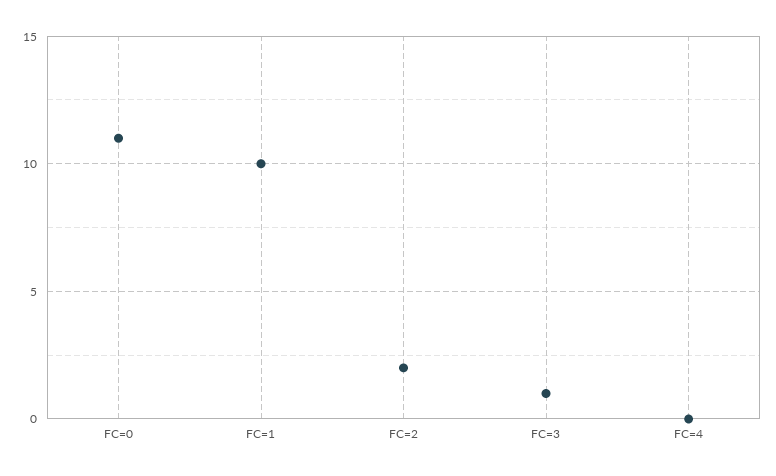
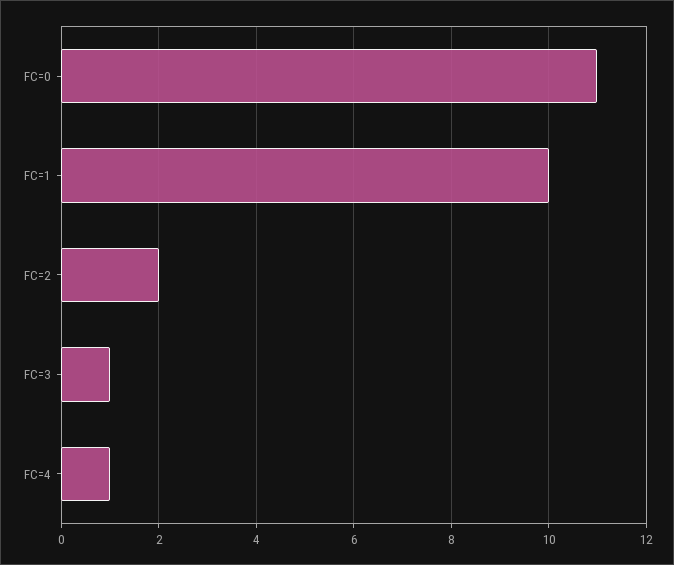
FC=4: 0 -> 1

